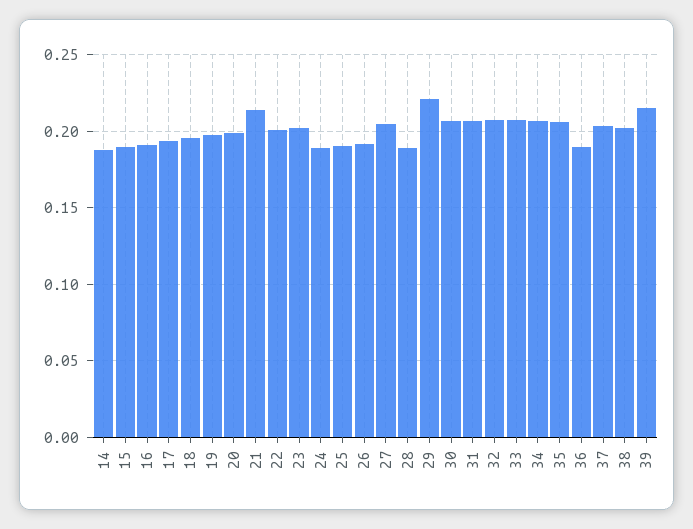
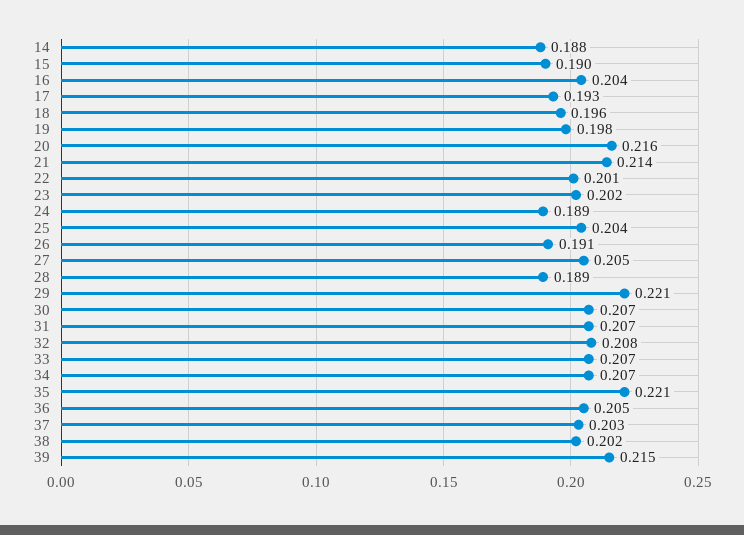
16: 0.19 -> 0.204
20: 0.2 -> 0.216
25: 0.19 -> 0.204
35: 0.205 -> 0.221
36: 0.19 -> 0.205

